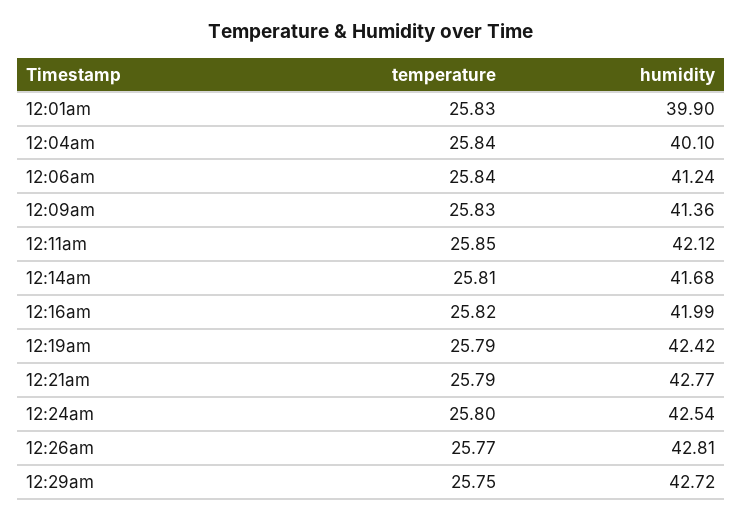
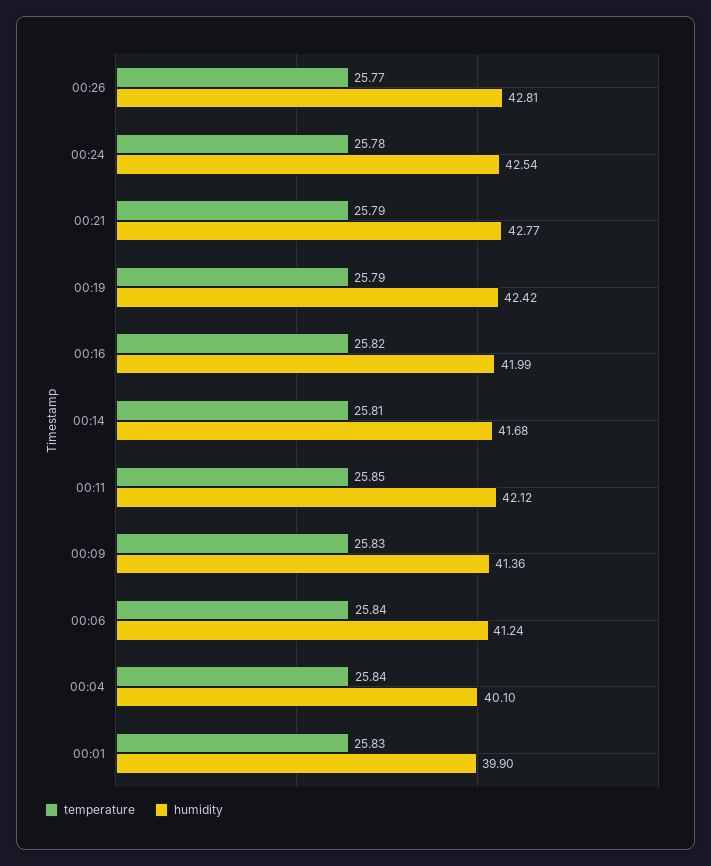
temperature, 12:24am: 25.8 -> 25.78
temperature, 12:29am: 25.75 -> none
humidity, 12:29am: 42.72 -> none

